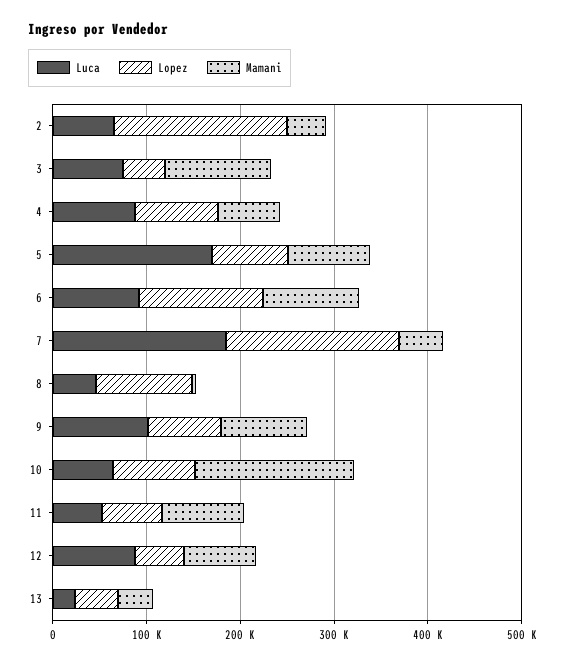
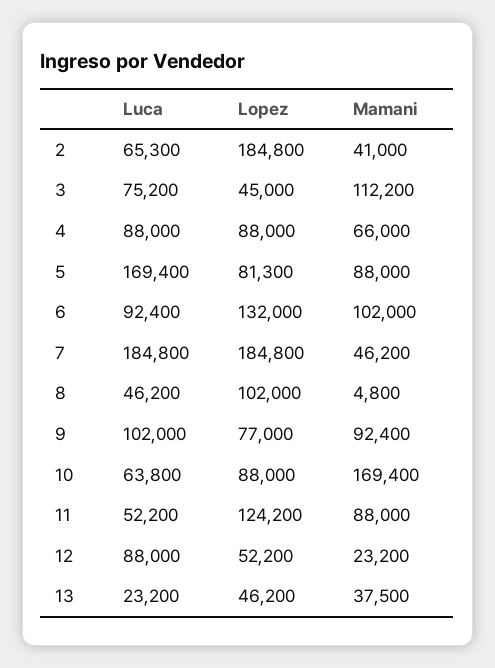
Lopez, 11: 60000 -> 124200
Mamani, 12: 80000 -> 23200

